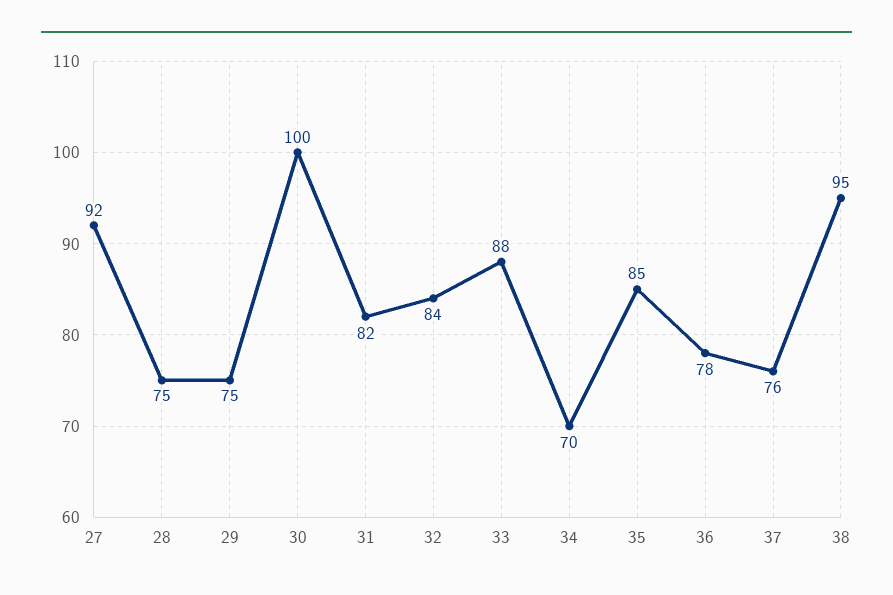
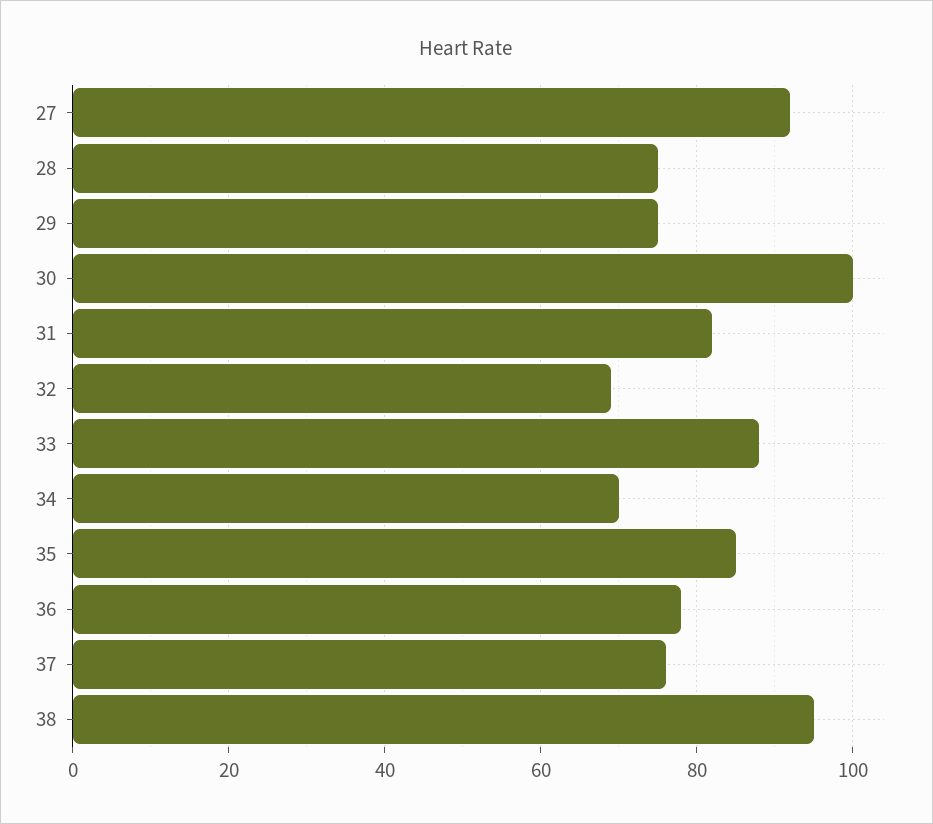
32: 84 -> 70

